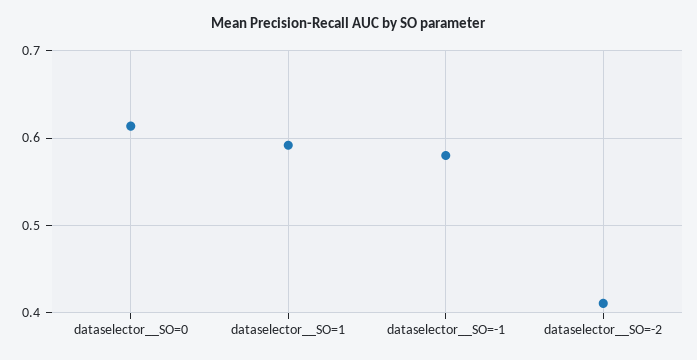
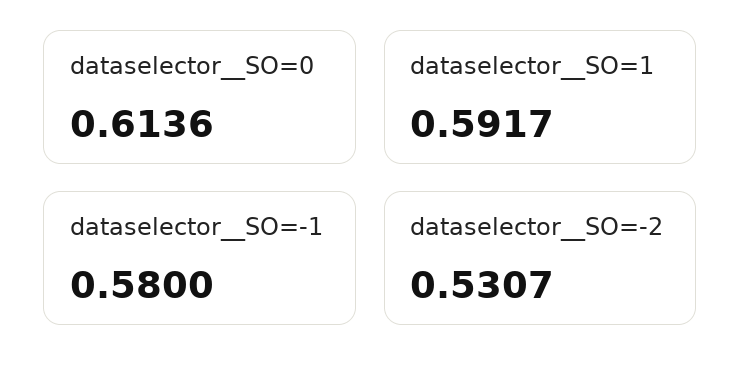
dataselector__SO=-2: 0.41 -> 0.5307

